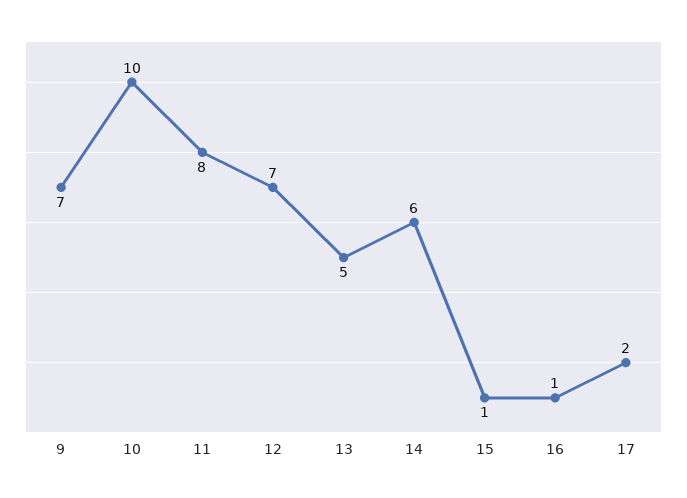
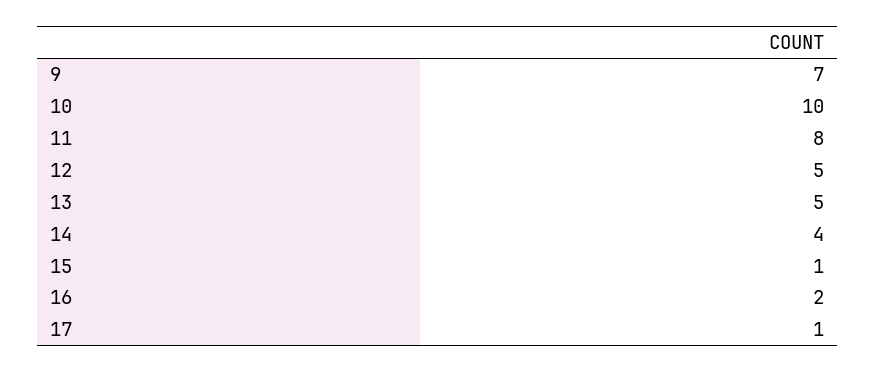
12: 7 -> 5
14: 6 -> 4
16: 1 -> 2
17: 2 -> 1

